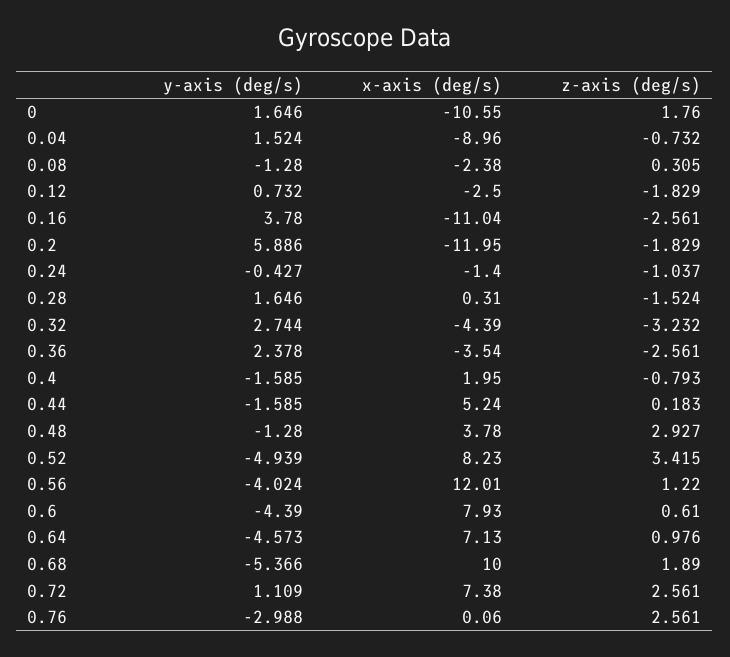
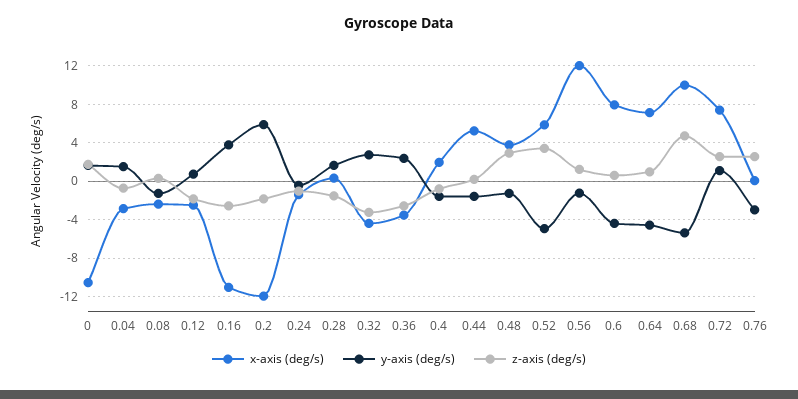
x-axis (deg/s), 0.04: -8.96 -> -3
x-axis (deg/s), 0.52: 8.23 -> 6
y-axis (deg/s), 0.56: -4.024 -> -1
z-axis (deg/s), 0.68: 1.89 -> 5

